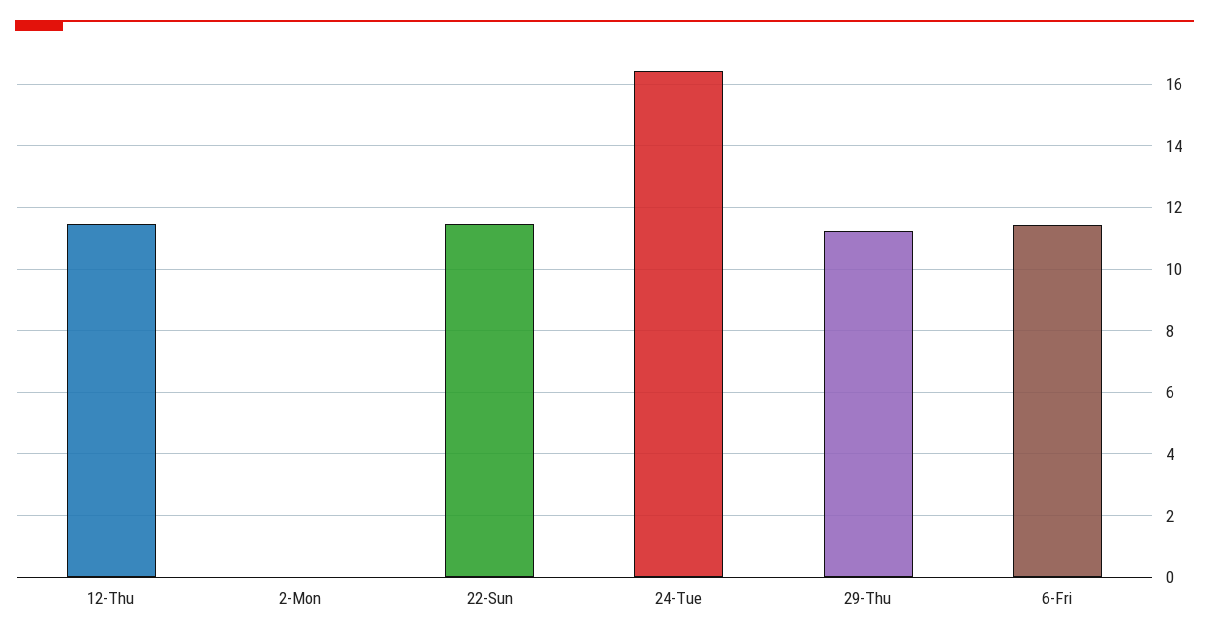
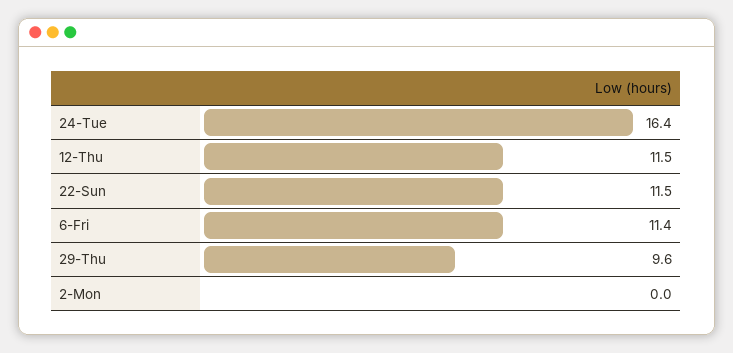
29-Thu: 11.2 -> 9.6

